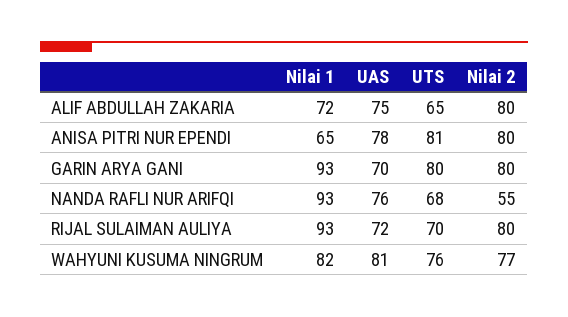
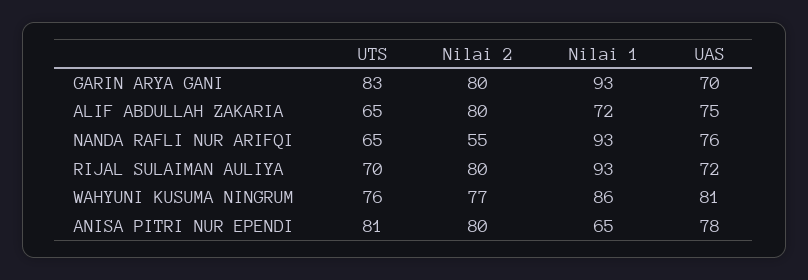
UTS, GARIN ARYA GANI: 80 -> 83
UTS, NANDA RAFLI NUR ARIFQI: 68 -> 65
Nilai 1, WAHYUNI KUSUMA NINGRUM: 82 -> 86

